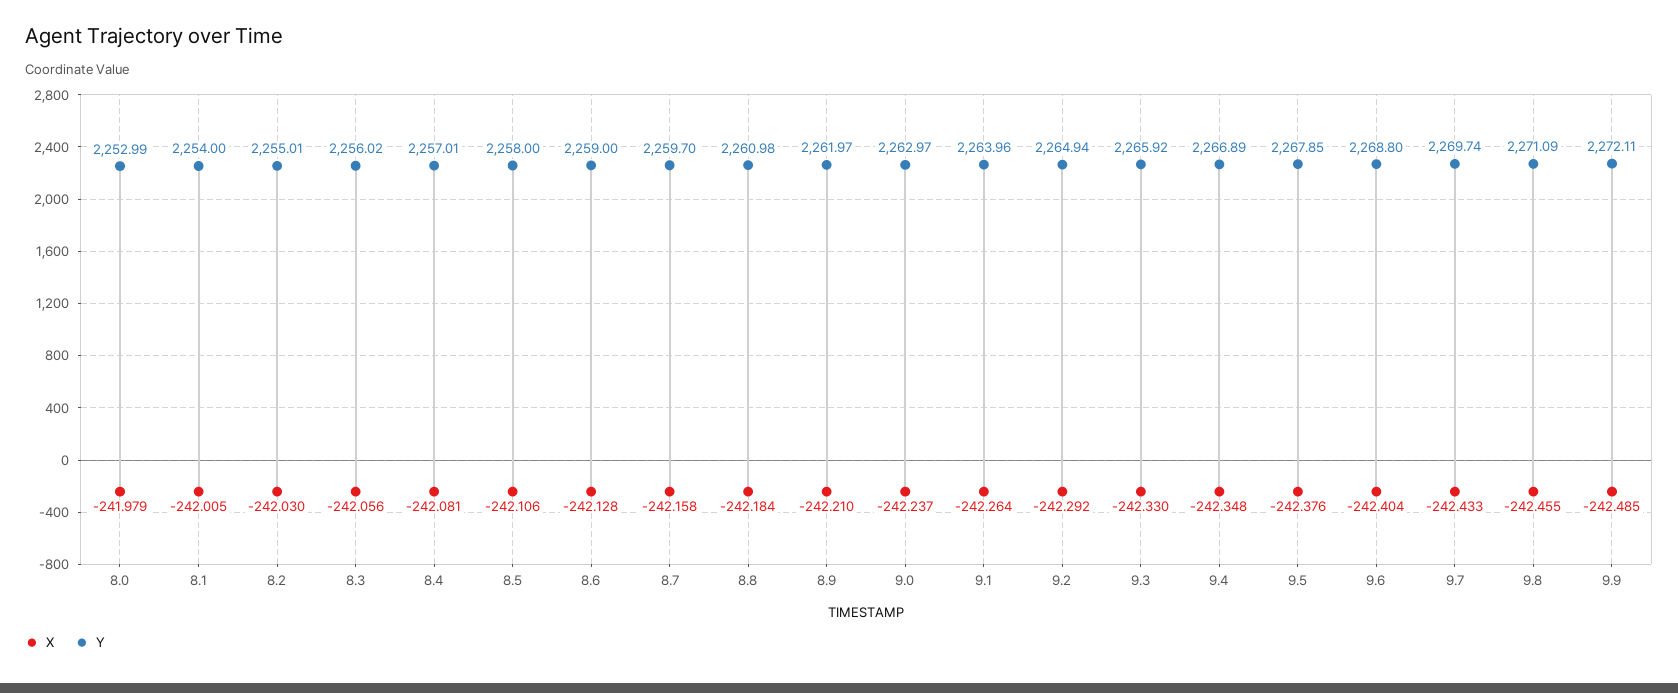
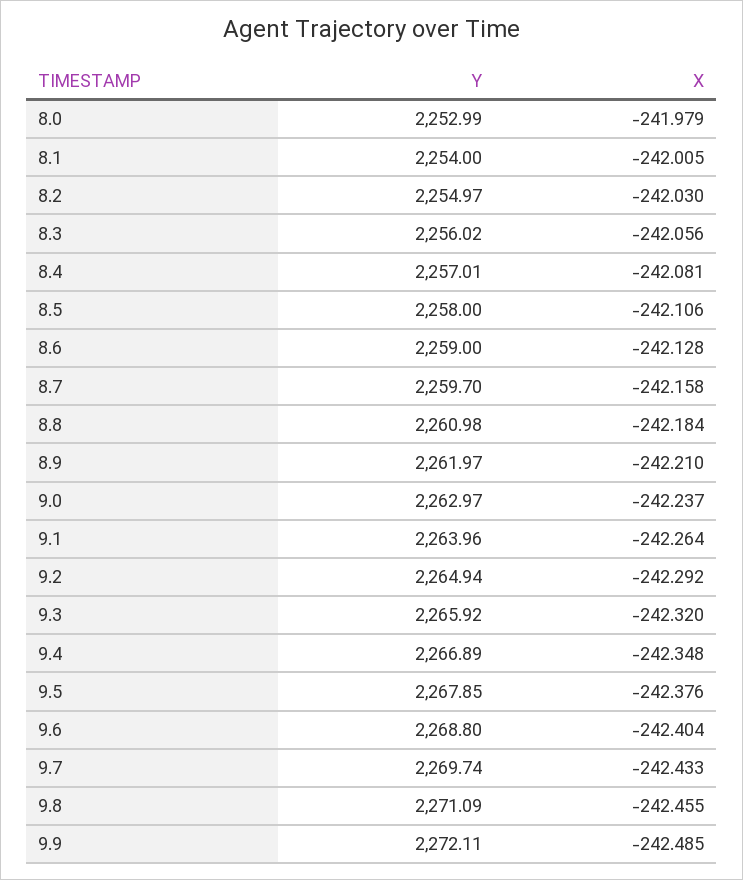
Y, 8.2: 2255.01 -> 2254.97
X, 9.3: -242.33 -> -242.32

